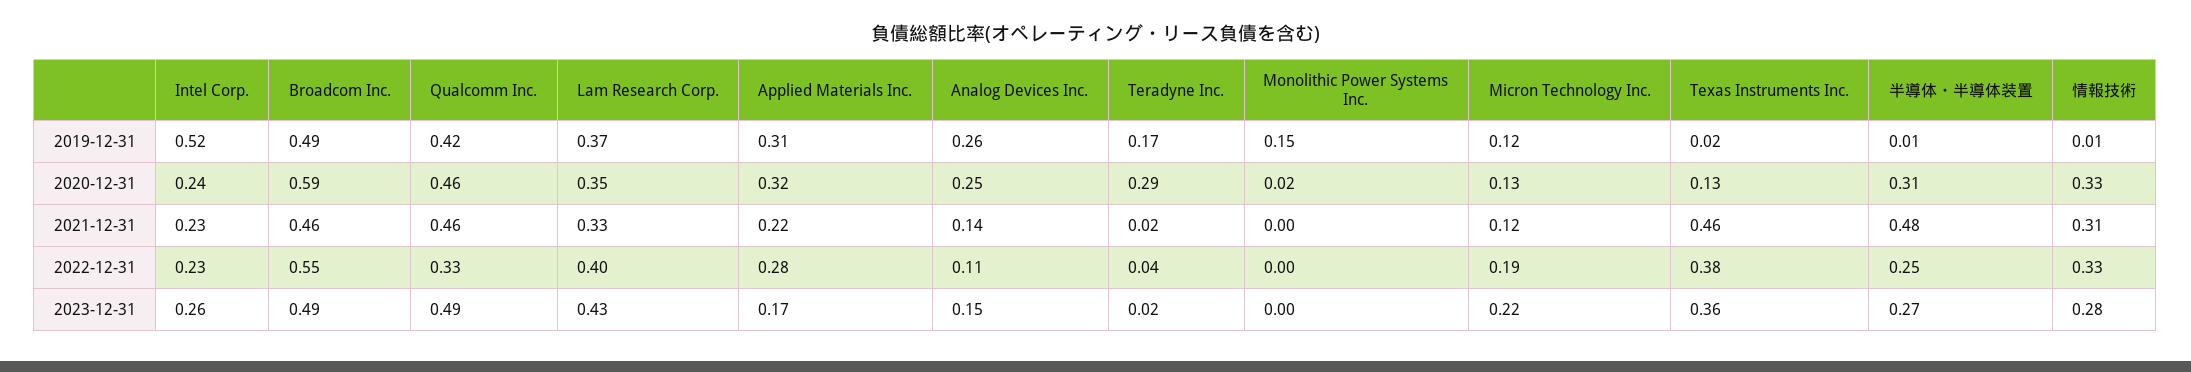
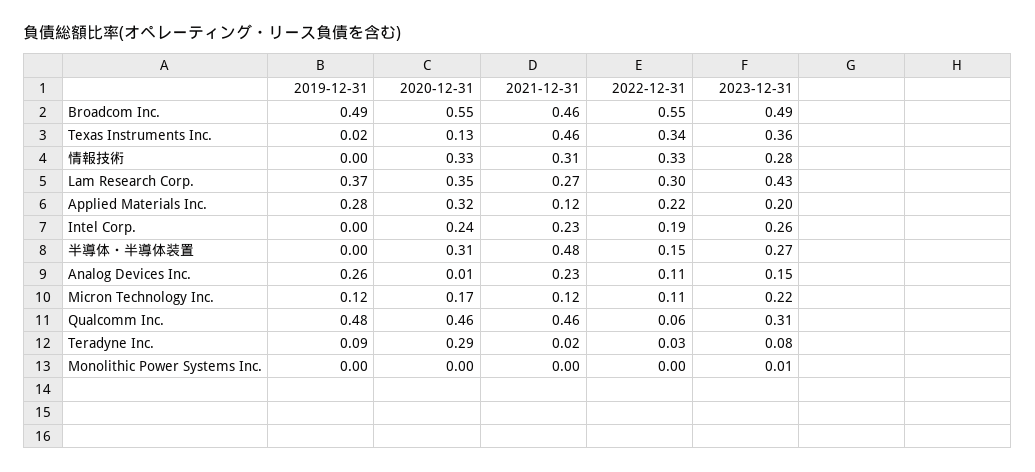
Intel Corp., 2019-12-31: 0.52 -> 0
Qualcomm Inc., 2019-12-31: 0.42 -> 0.48
Applied Materials Inc., 2019-12-31: 0.31 -> 0.28
Teradyne Inc., 2019-12-31: 0.17 -> 0.09
Monolithic Power Systems Inc., 2019-12-31: 0.15 -> 0
半導体・半導体装置, 2019-12-31: 0.01 -> 0
情報技術, 2019-12-31: 0.01 -> 0
Broadcom Inc., 2020-12-31: 0.59 -> 0.55
Analog Devices Inc., 2020-12-31: 0.25 -> 0.01
Monolithic Power Systems Inc., 2020-12-31: 0.02 -> 0
Micron Technology Inc., 2020-12-31: 0.13 -> 0.17
Lam Research Corp., 2021-12-31: 0.33 -> 0.27
Applied Materials Inc., 2021-12-31: 0.22 -> 0.12
Analog Devices Inc., 2021-12-31: 0.14 -> 0.23
Intel Corp., 2022-12-31: 0.23 -> 0.19
Qualcomm Inc., 2022-12-31: 0.33 -> 0.06
Lam Research Corp., 2022-12-31: 0.4 -> 0.3
Applied Materials Inc., 2022-12-31: 0.28 -> 0.22
Teradyne Inc., 2022-12-31: 0.04 -> 0.03
Micron Technology Inc., 2022-12-31: 0.19 -> 0.11
Texas Instruments Inc., 2022-12-31: 0.38 -> 0.34
半導体・半導体装置, 2022-12-31: 0.25 -> 0.15
Qualcomm Inc., 2023-12-31: 0.49 -> 0.31
Applied Materials Inc., 2023-12-31: 0.17 -> 0.2
Teradyne Inc., 2023-12-31: 0.02 -> 0.08
Monolithic Power Systems Inc., 2023-12-31: 0 -> 0.01

